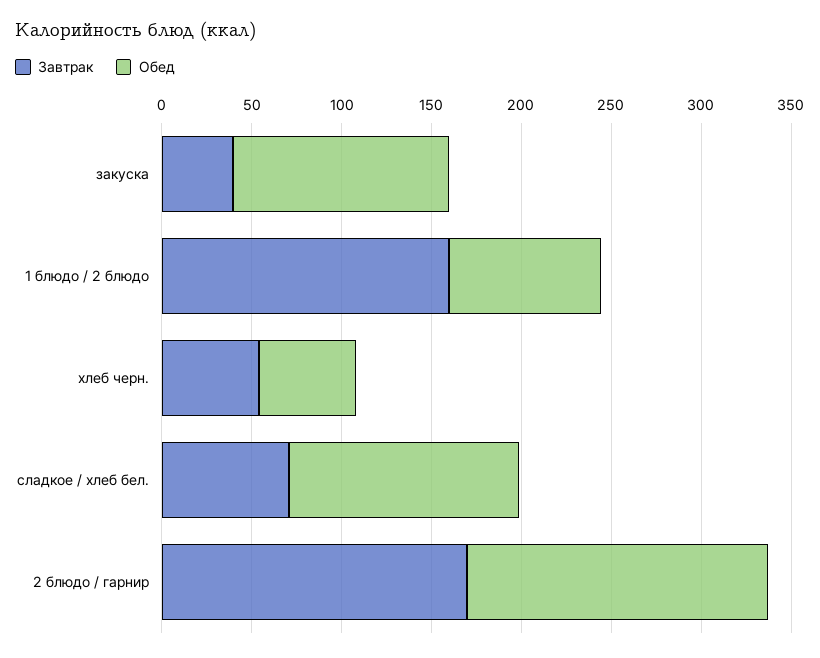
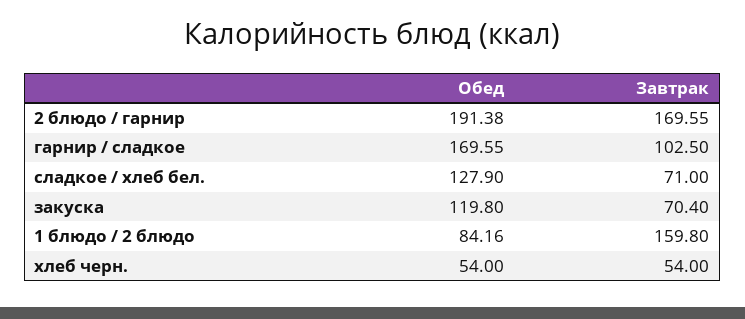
Завтрак, закуска: 40 -> 70.4
Обед, 2 блюдо / гарнир: 170 -> 191.38
Обед, гарнир / сладкое: none -> 169.55
Завтрак, гарнир / сладкое: none -> 102.5

